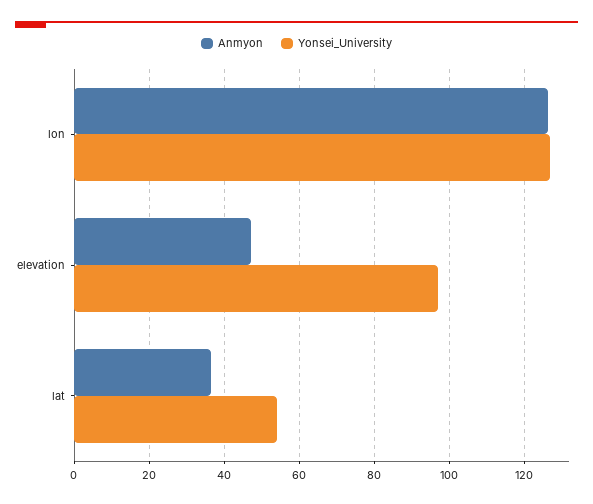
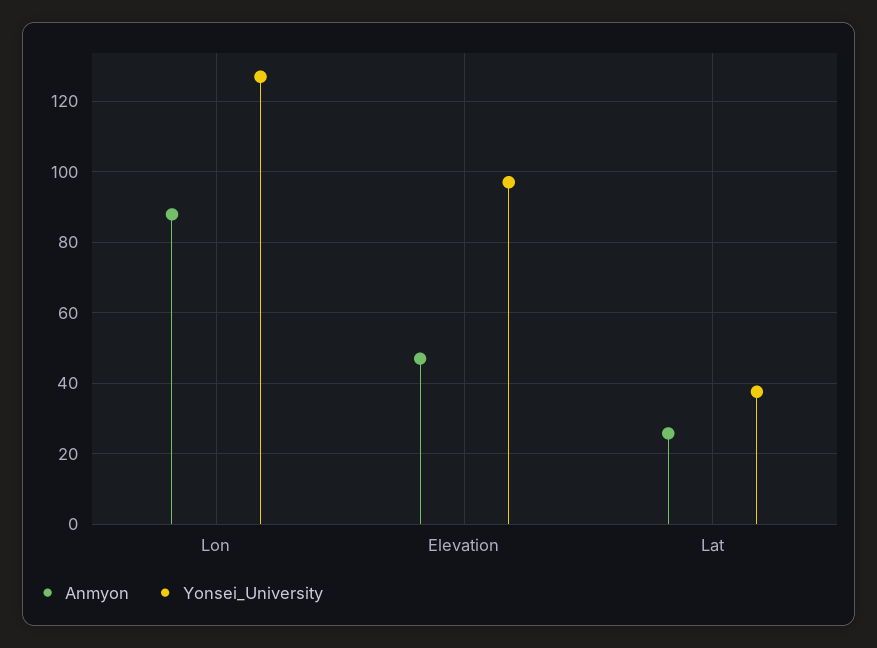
Anmyon, lon: 126 -> 88
Anmyon, lat: 36 -> 26
Yonsei_University, lat: 54 -> 38

